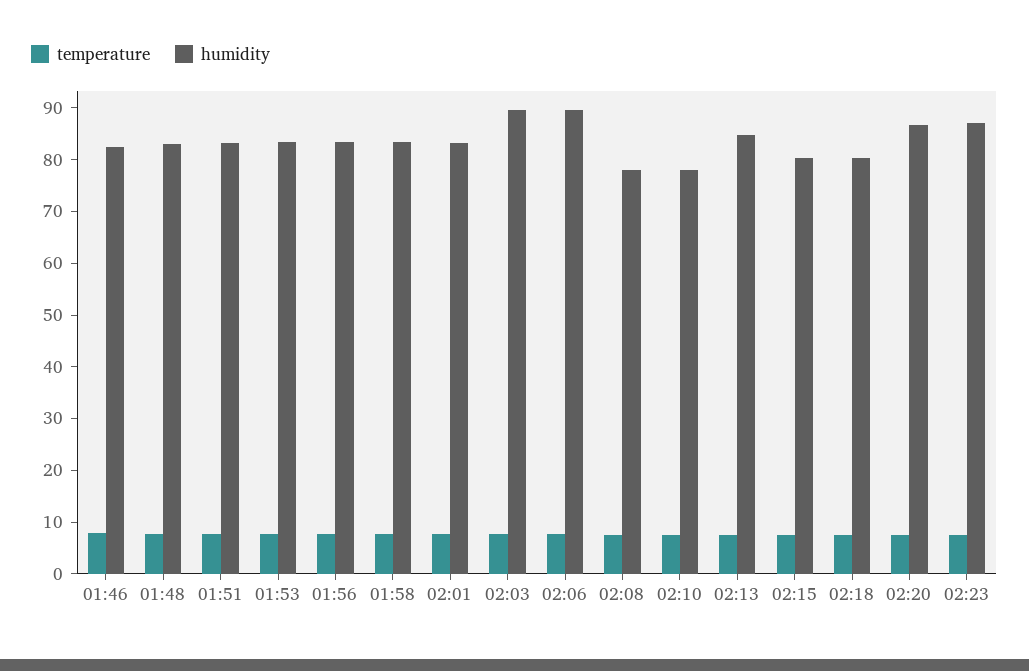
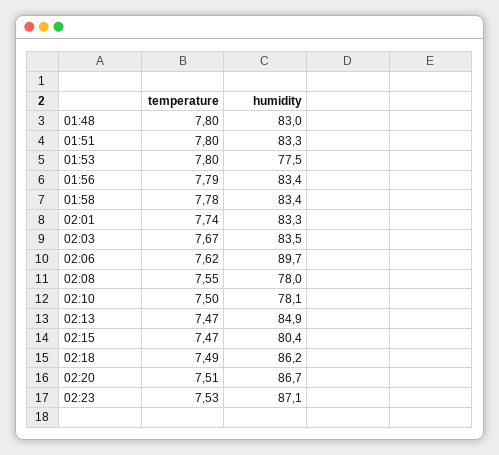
temperature, 01:46: 8 -> none
humidity, 01:46: 82 -> none
humidity, 01:53: 84 -> 77.5
humidity, 02:03: 90 -> 83.5
humidity, 02:18: 80 -> 86.2

